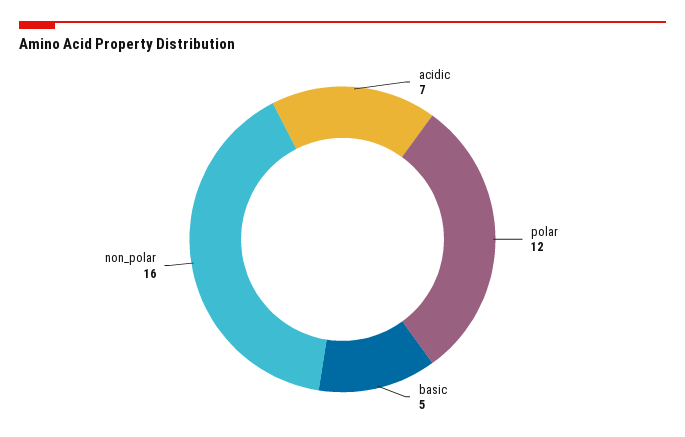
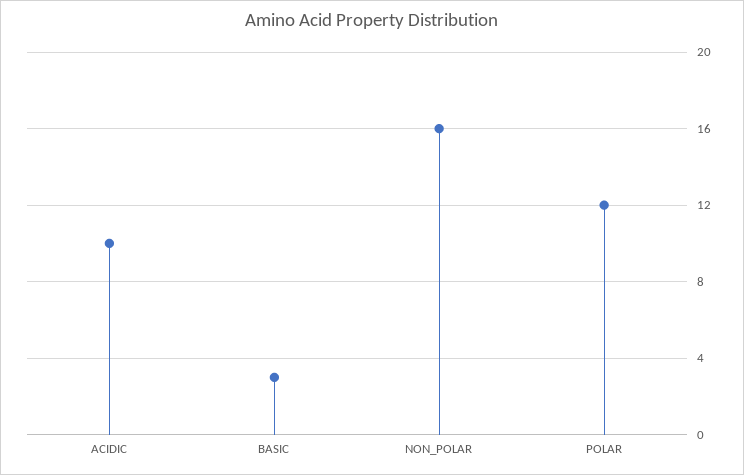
acidic: 7 -> 10
basic: 5 -> 3

